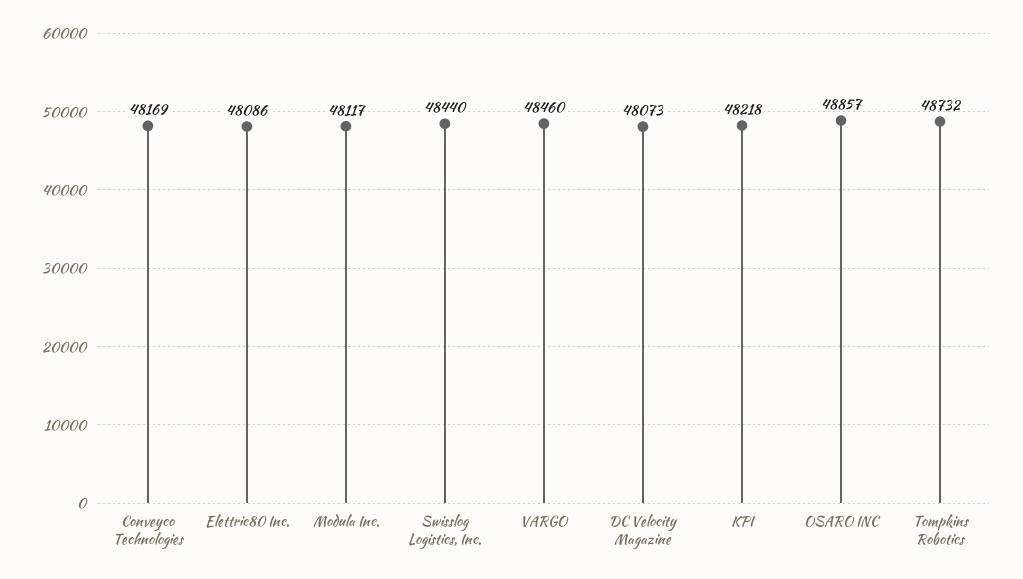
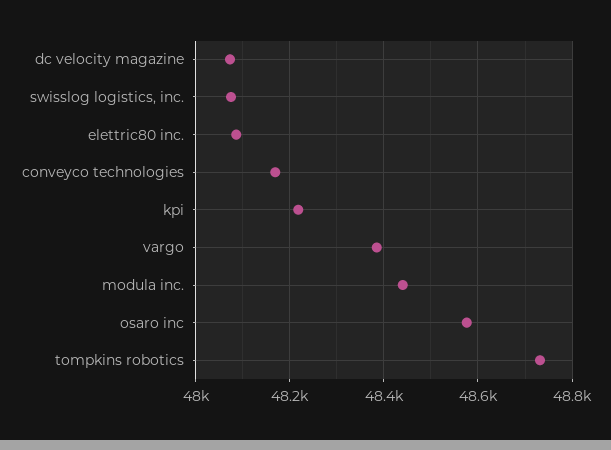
Modula Inc.: 48117 -> 48440
Swisslog Logistics, Inc.: 48440 -> 48080
VARGO: 48460 -> 48380
OSARO INC: 48857 -> 48580

